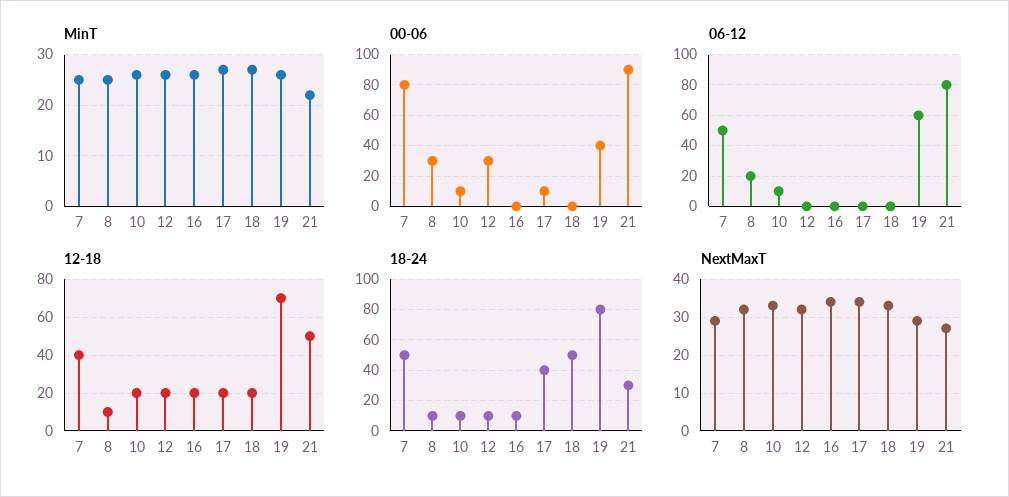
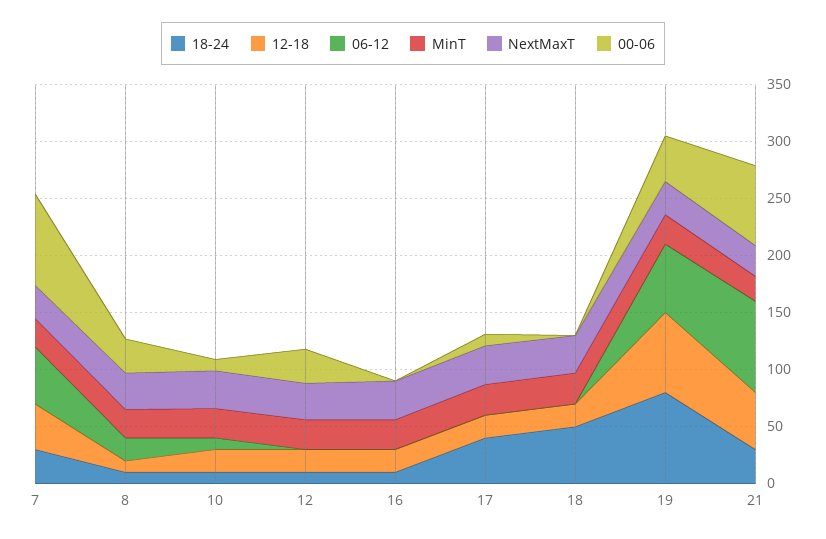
00-06, 21: 90 -> 70
18-24, 7: 50 -> 30

